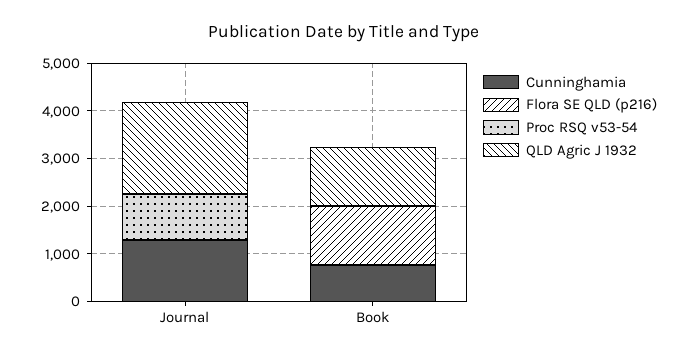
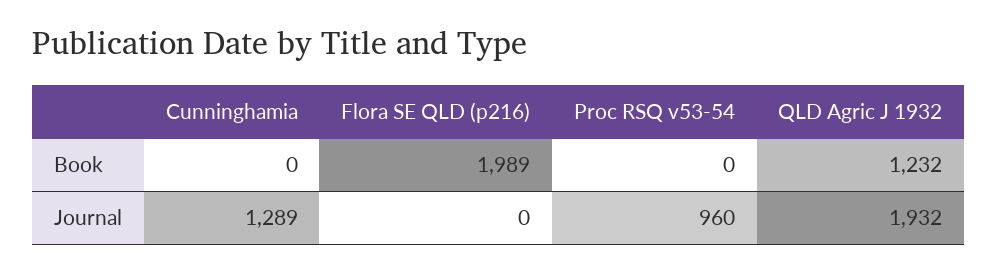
Cunninghamia, Book: 800 -> 0
Flora SE QLD (p216), Book: 1200 -> 1989

